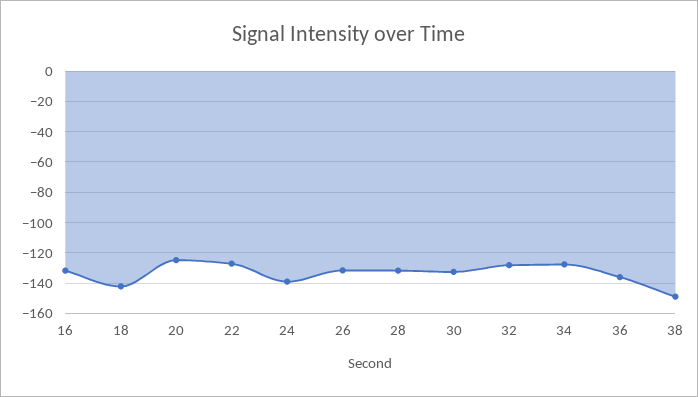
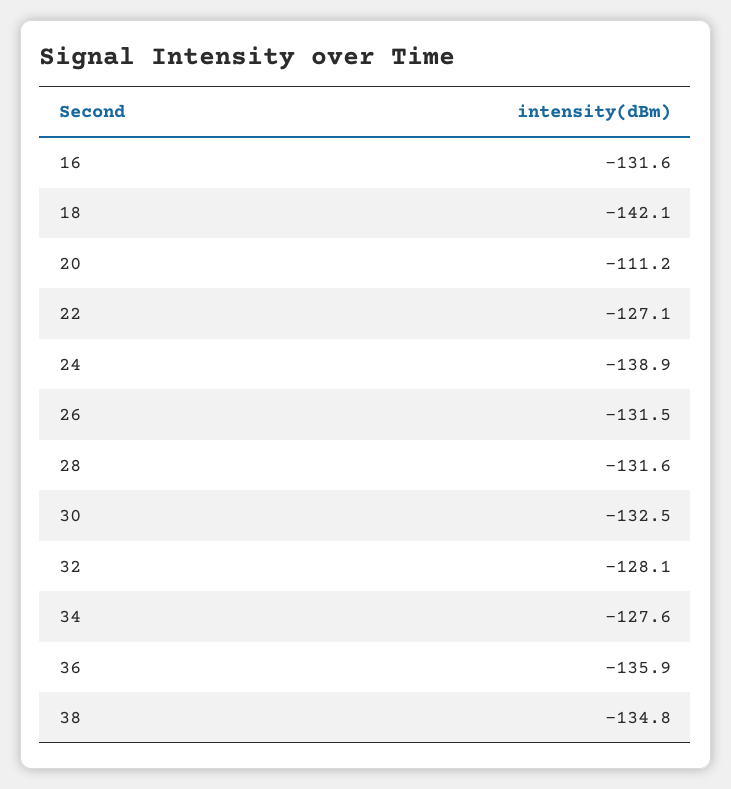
20: -125 -> -111.2
38: -150 -> -134.8

